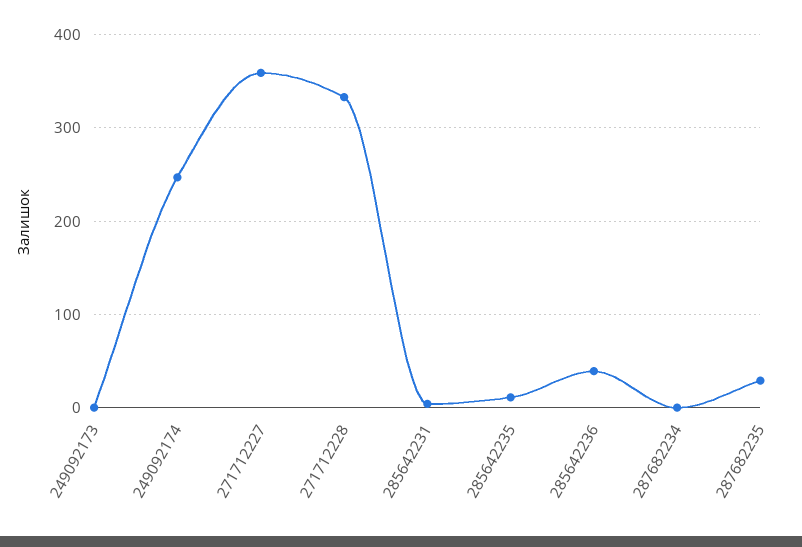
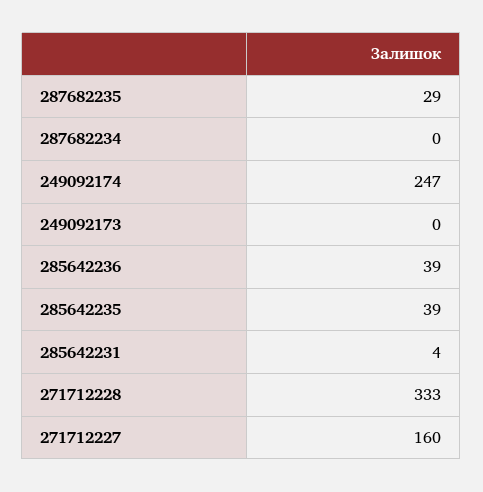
271712227: 360 -> 160
285642235: 10 -> 39

